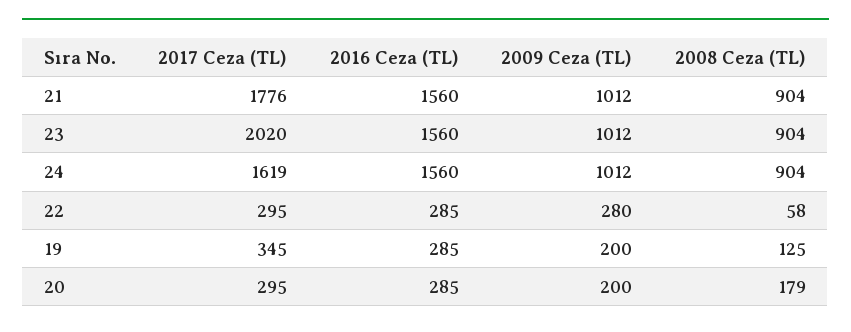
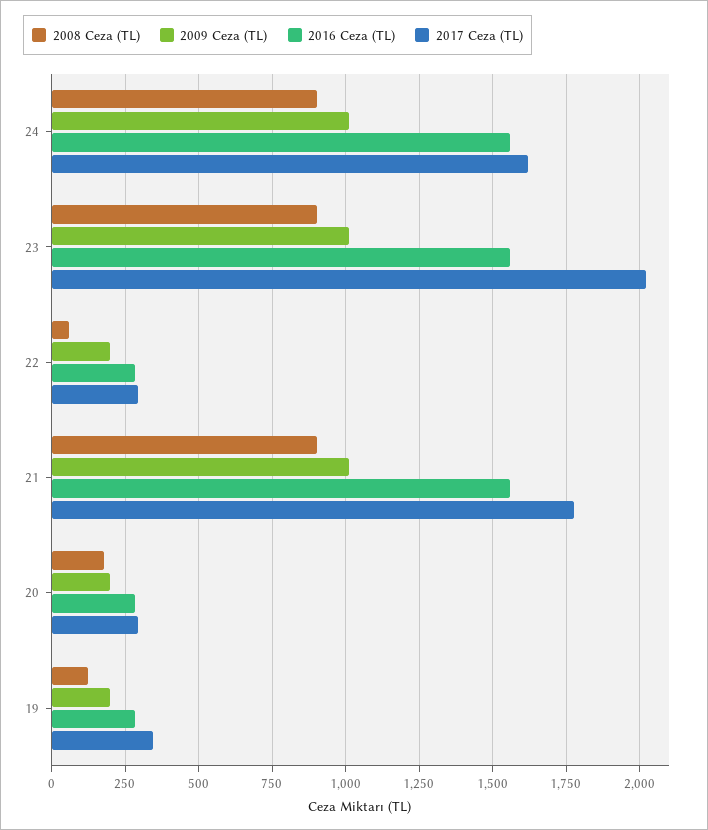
2009 Ceza (TL), 22: 280 -> 200

